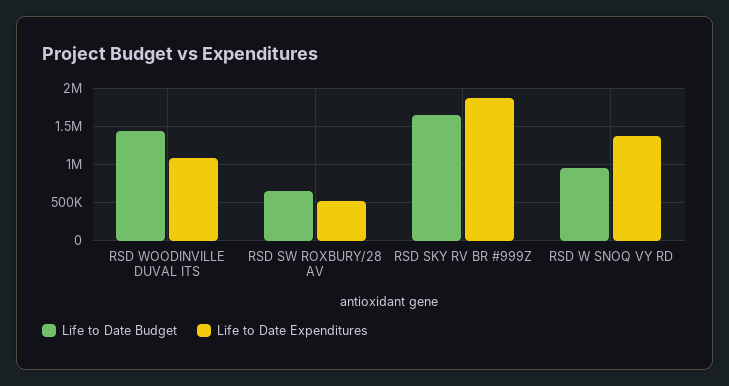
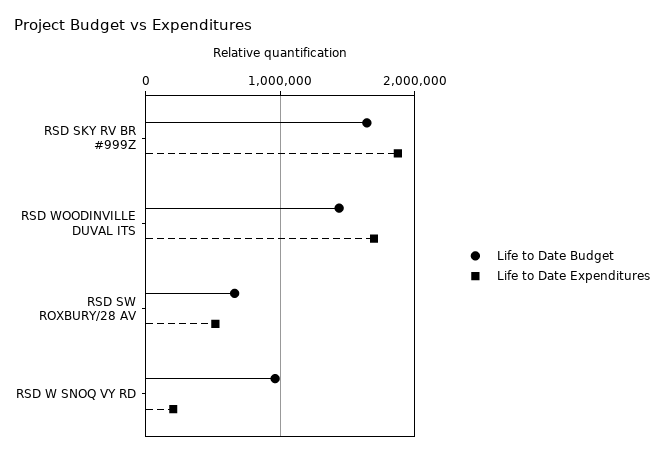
Life to Date Expenditures, RSD WOODINVILLE DUVAL ITS: 1100000 -> 1700000
Life to Date Expenditures, RSD W SNOQ VY RD: 1400000 -> 200000

